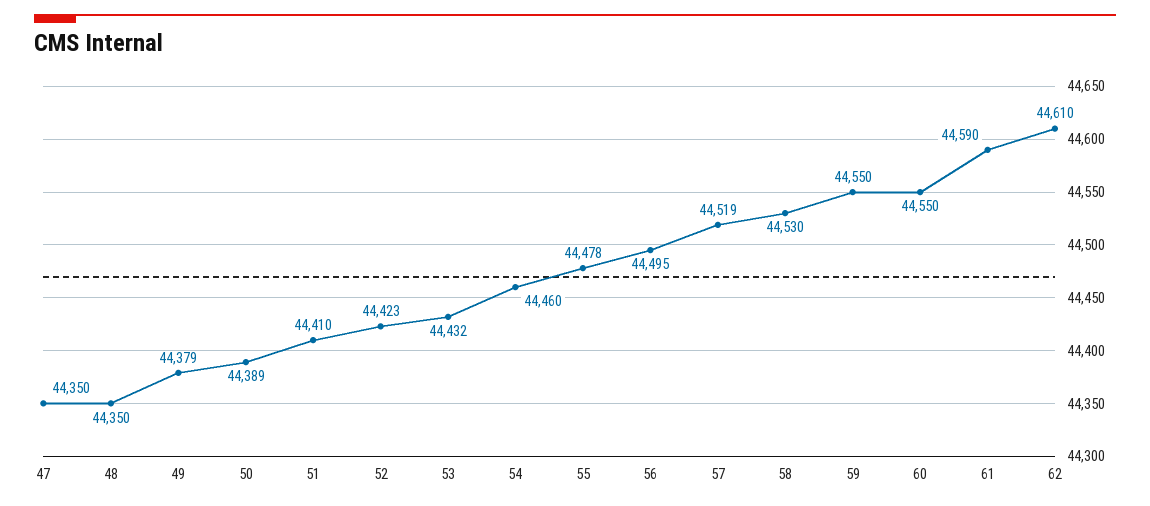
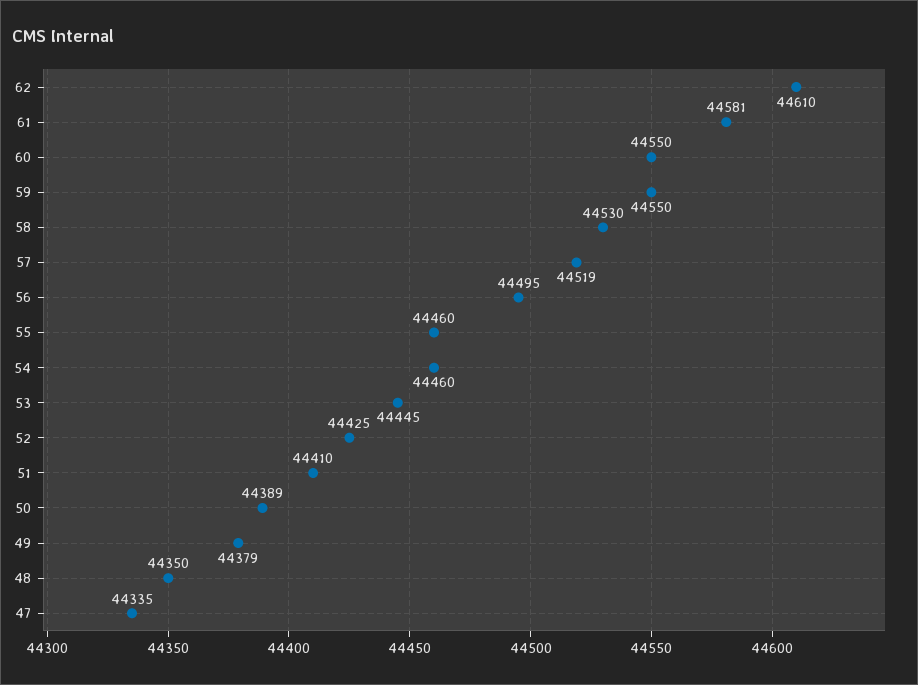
47: 44350 -> 44335
52: 44423 -> 44425
53: 44432 -> 44445
55: 44478 -> 44460
61: 44590 -> 44581

